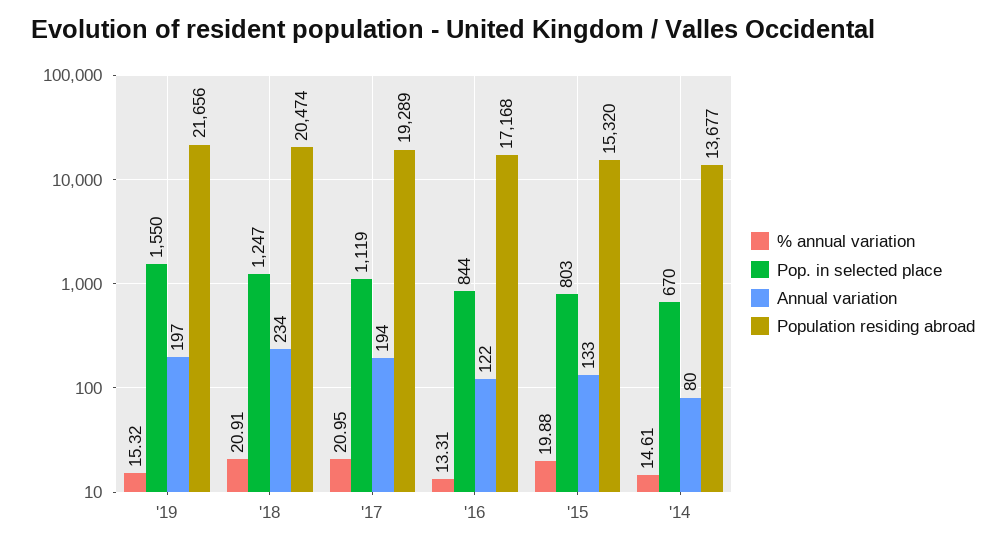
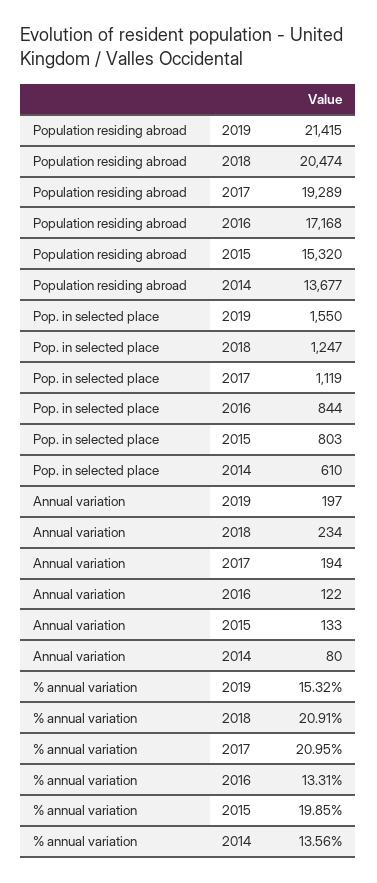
Population residing abroad, '19: 21656 -> 21415
% annual variation, '15: 19.88 -> 19.85
% annual variation, '14: 14.61 -> 13.56
Pop. in selected place, '14: 670 -> 610

